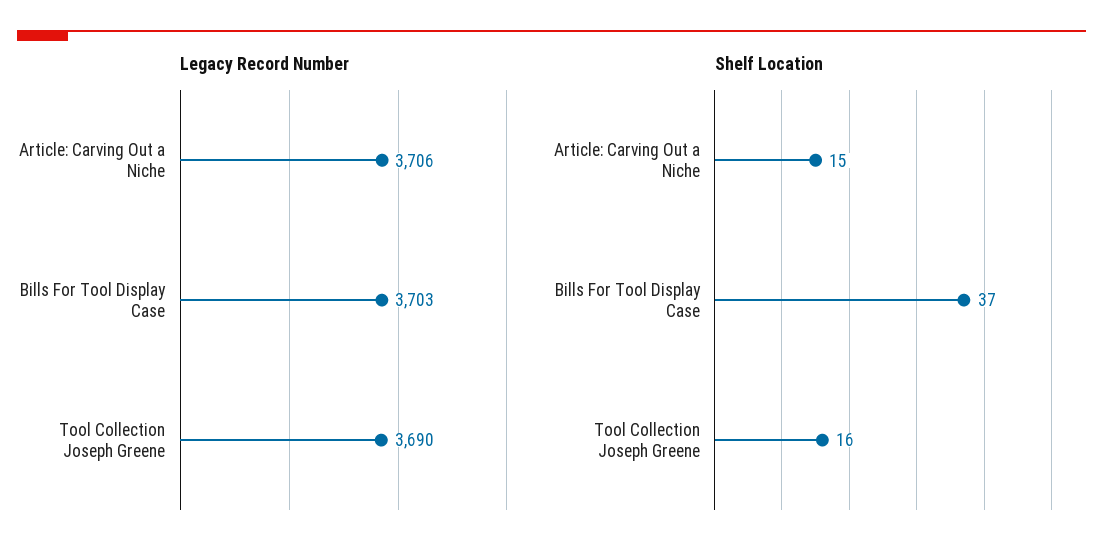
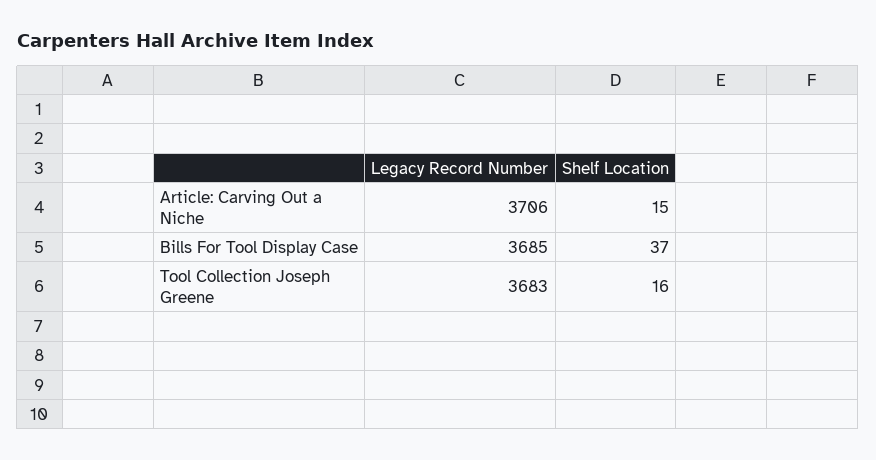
Legacy Record Number, Bills For Tool Display Case: 3703 -> 3685
Legacy Record Number, Tool Collection Joseph Greene: 3690 -> 3683

